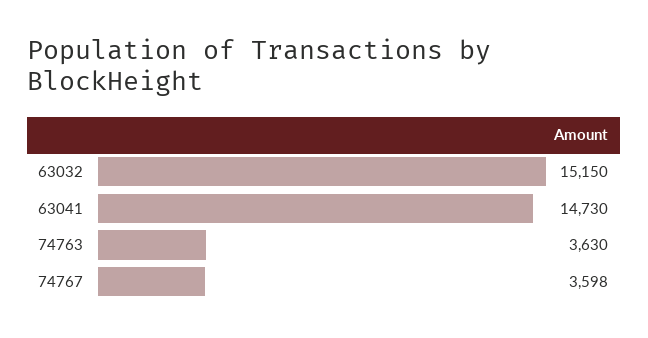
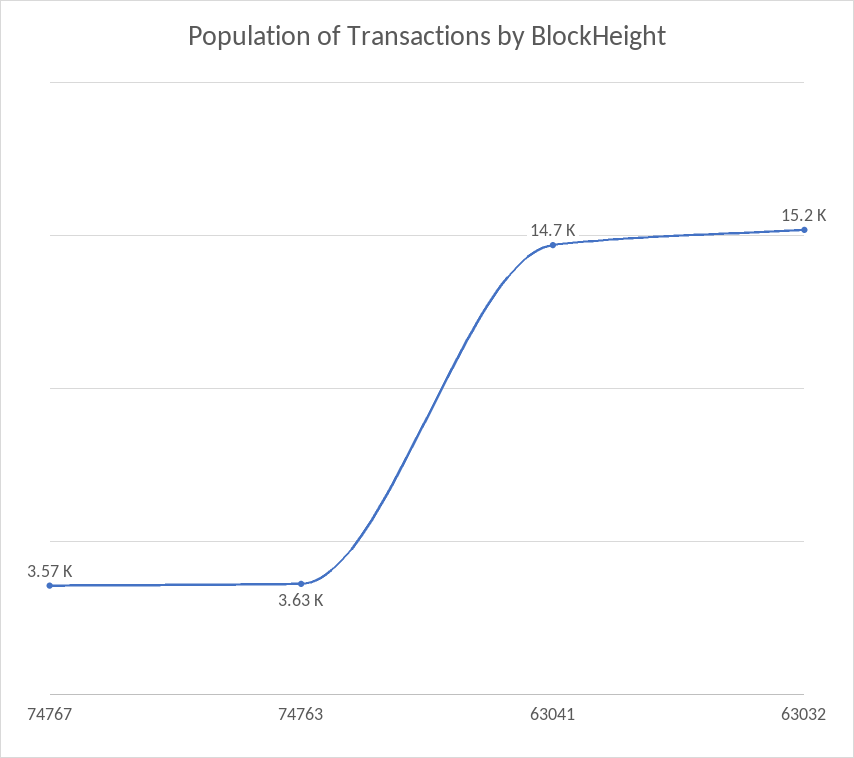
74767: 3598 -> 3570

